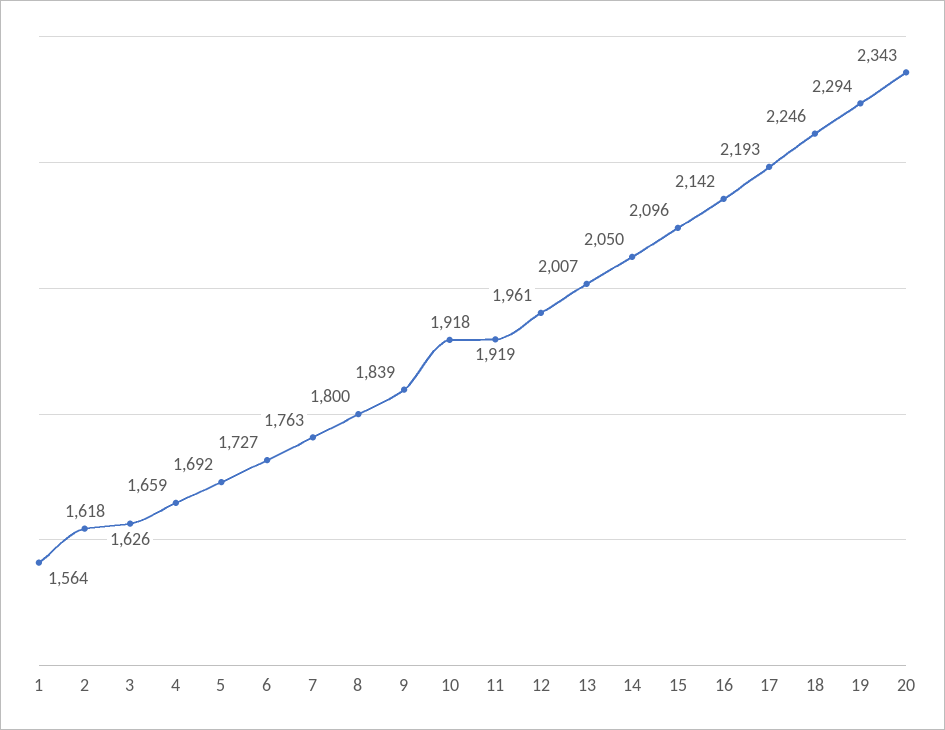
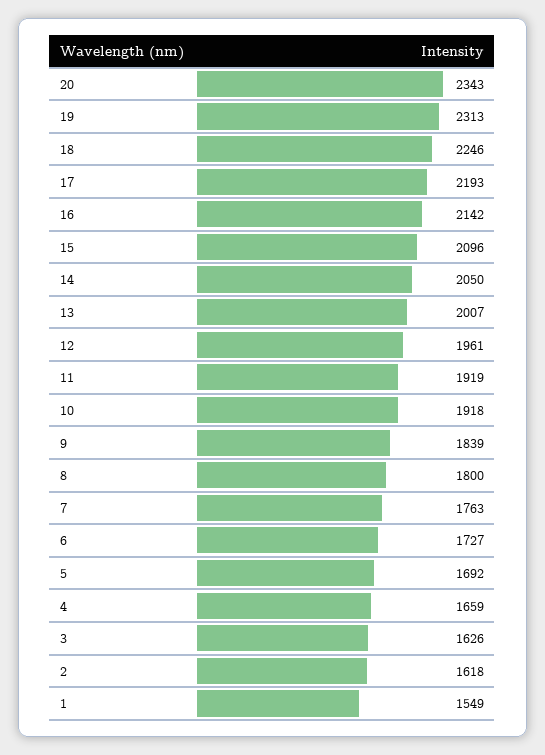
1: 1564 -> 1549
19: 2294 -> 2313

